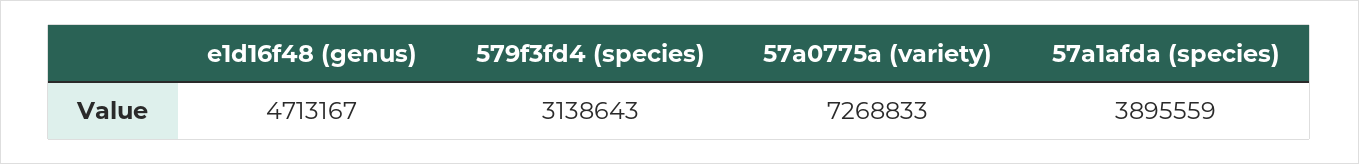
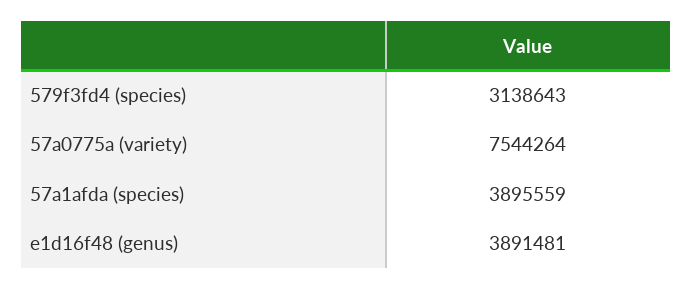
e1d16f48 (genus): 4713167 -> 3891481
57a0775a (variety): 7268833 -> 7544264

